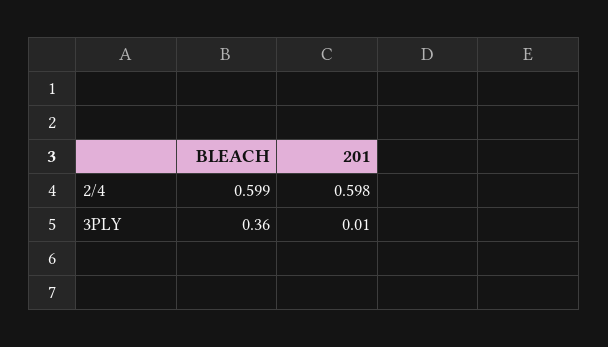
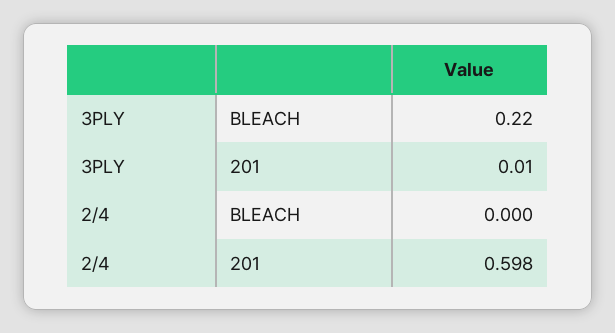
BLEACH, 2/4: 0.599 -> 0
BLEACH, 3PLY: 0.36 -> 0.22

